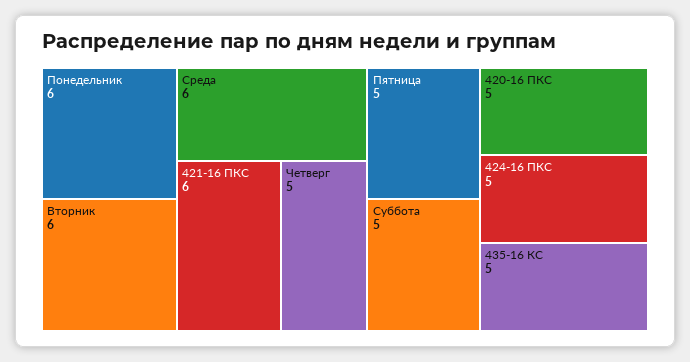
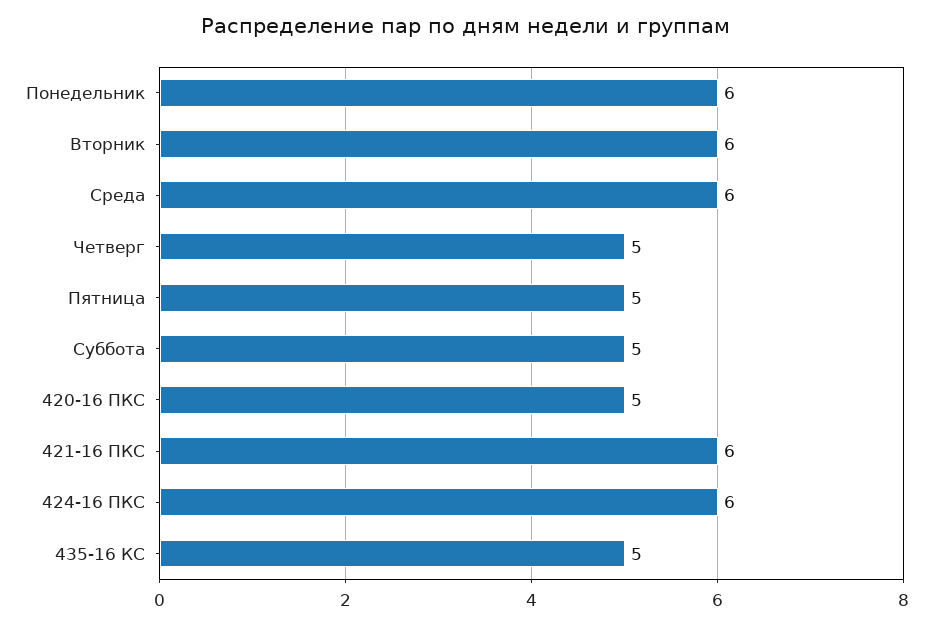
424-16 ПКС: 5 -> 6

